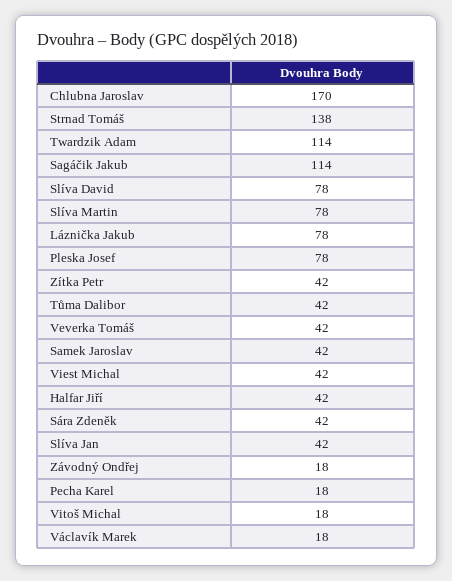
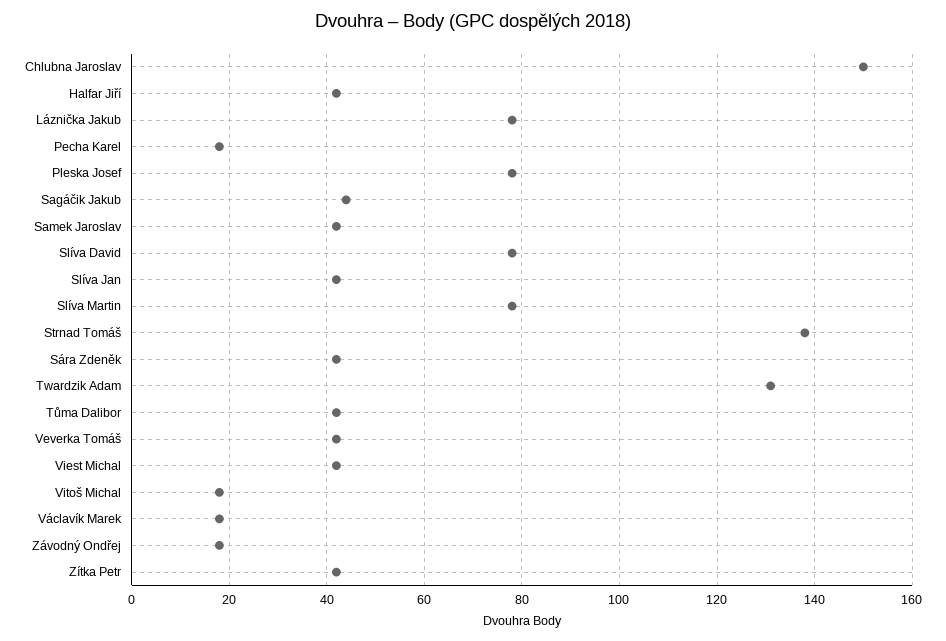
Chlubna Jaroslav: 170 -> 150
Twardzik Adam: 114 -> 130
Sagáčik Jakub: 114 -> 45

